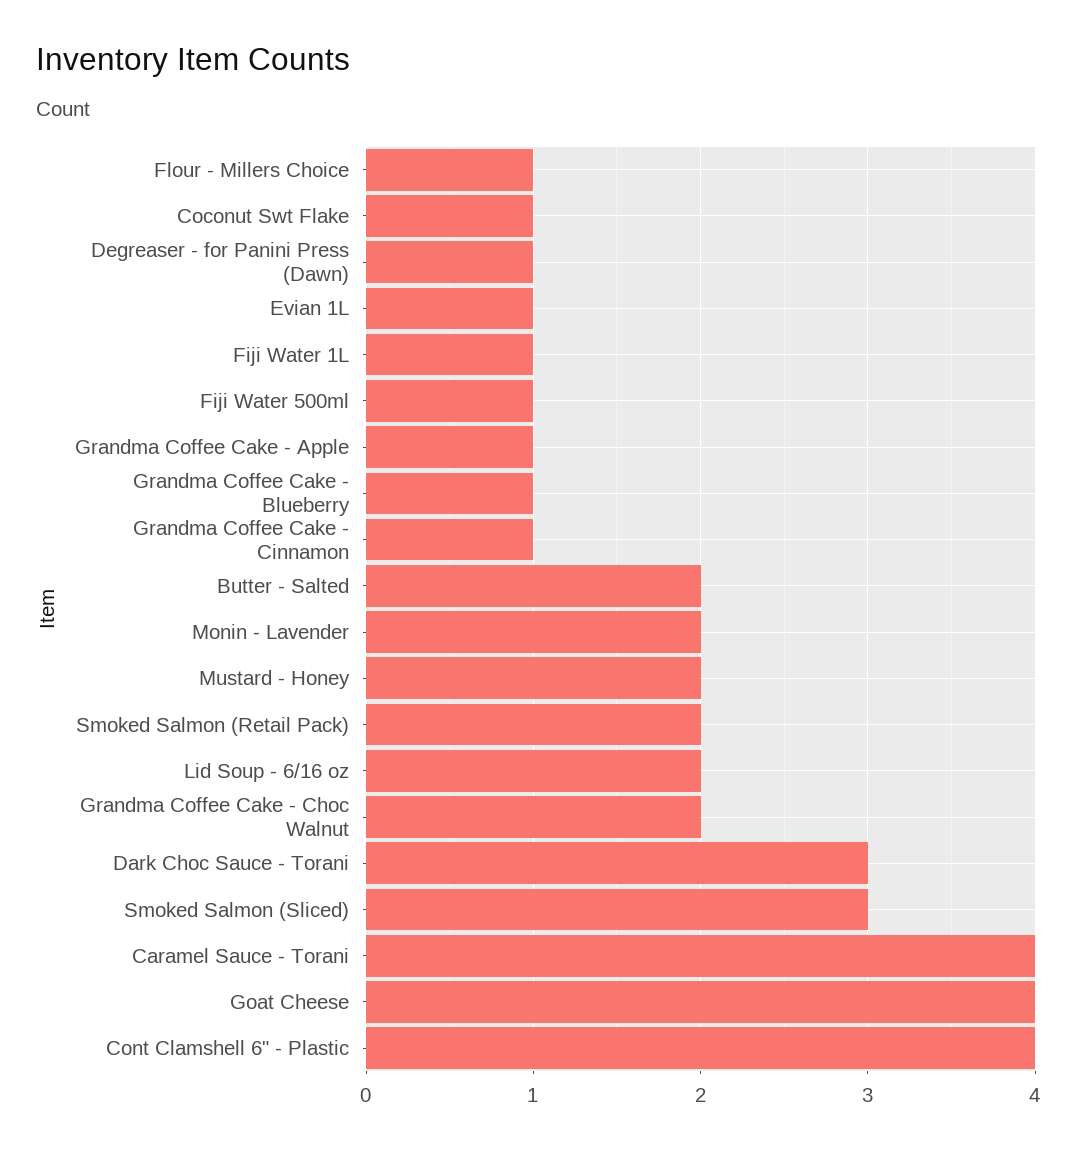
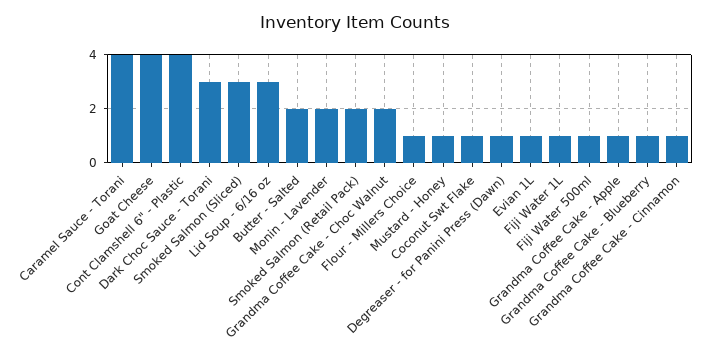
Mustard - Honey: 2 -> 1
Lid Soup - 6/16 oz: 2 -> 3

